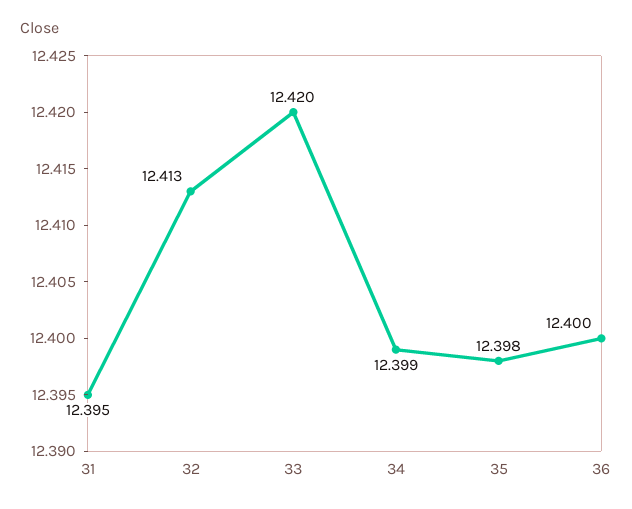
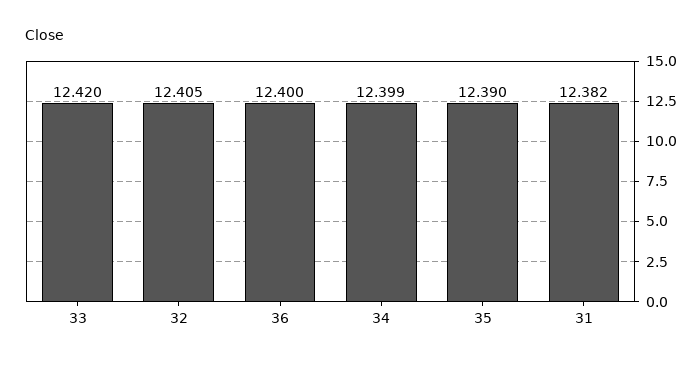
31: 12.395 -> 12.382
32: 12.413 -> 12.405
35: 12.398 -> 12.39

